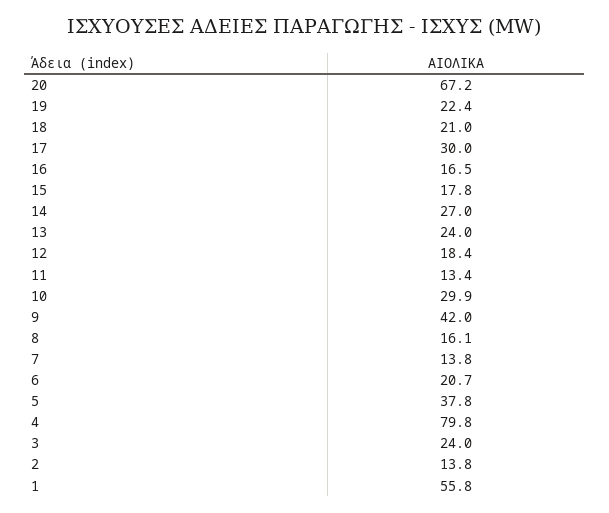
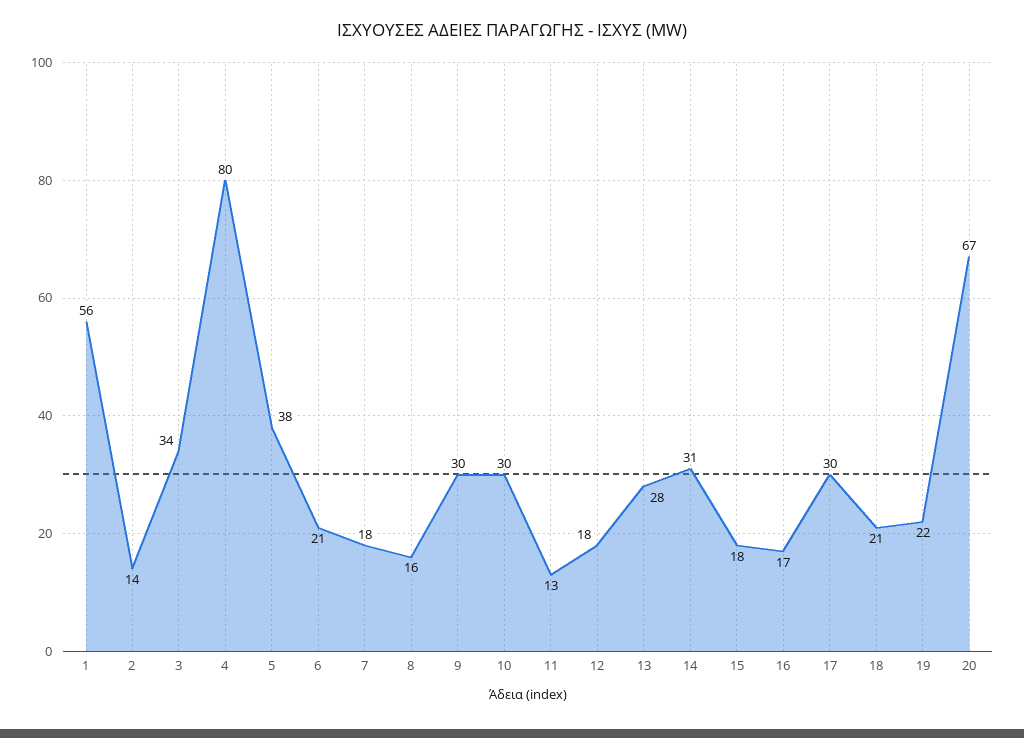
14: 27 -> 31
13: 24 -> 28
9: 42 -> 30
7: 13.8 -> 18
3: 24 -> 34

